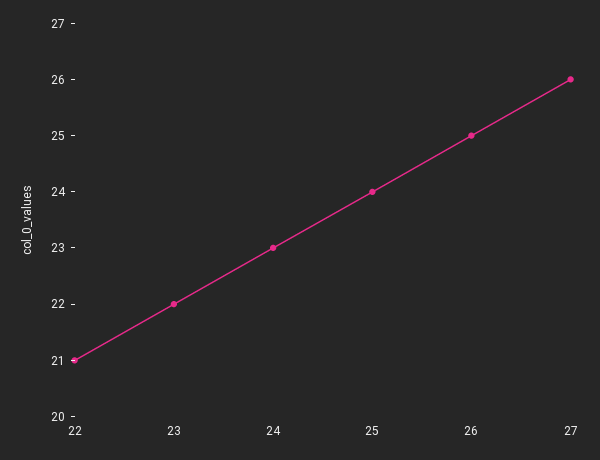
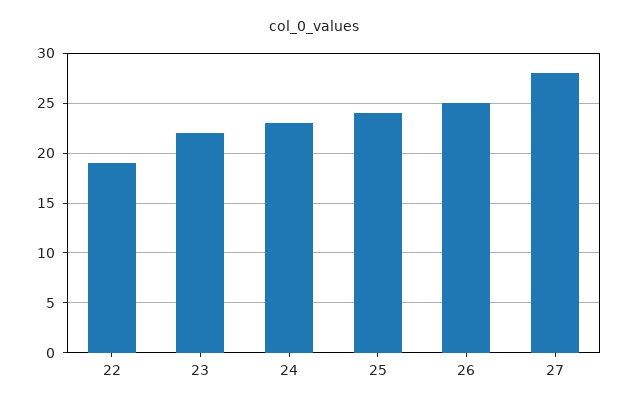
22: 21 -> 19
27: 26 -> 28

